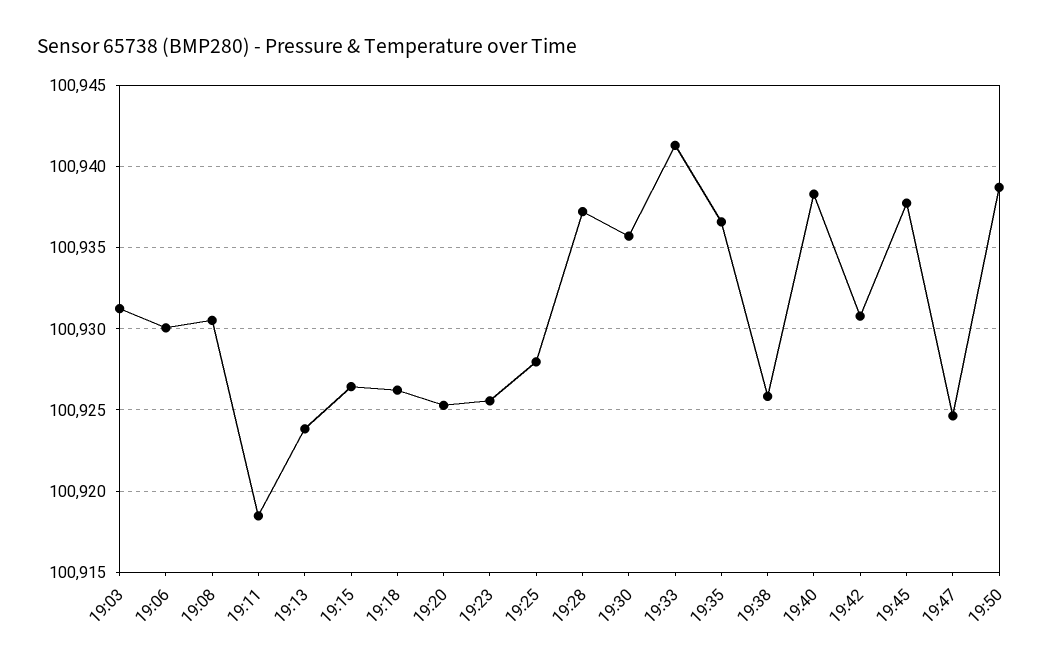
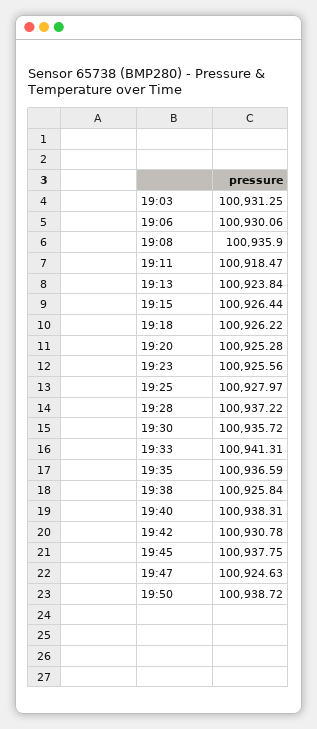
19:08: 100930.5 -> 100935.9

